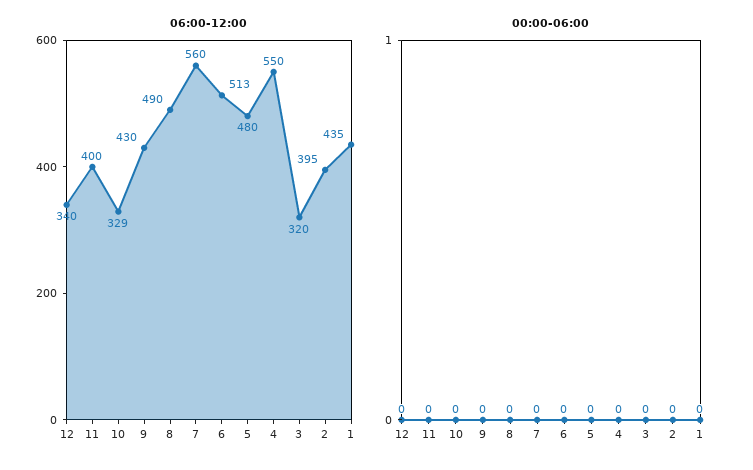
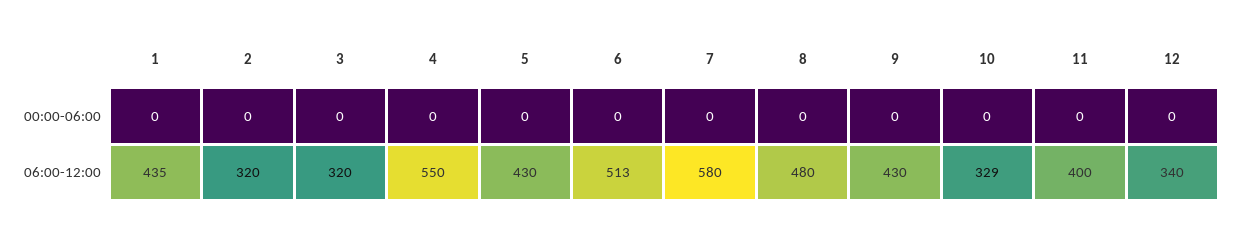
06:00-12:00, 8: 490 -> 480
06:00-12:00, 7: 560 -> 580
06:00-12:00, 5: 480 -> 430
06:00-12:00, 2: 395 -> 320

